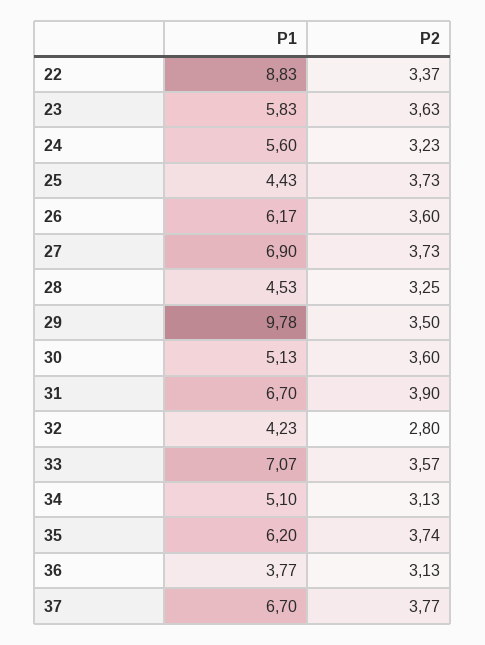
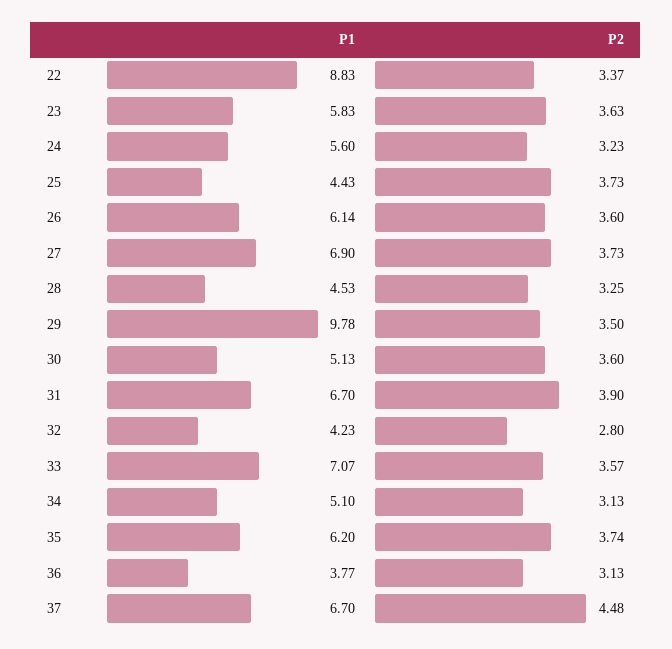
P1, 26: 6.17 -> 6.14
P2, 37: 3.77 -> 4.48

